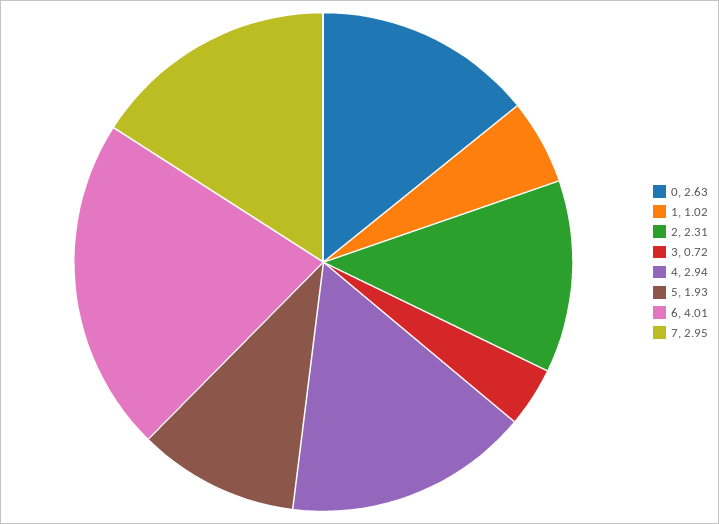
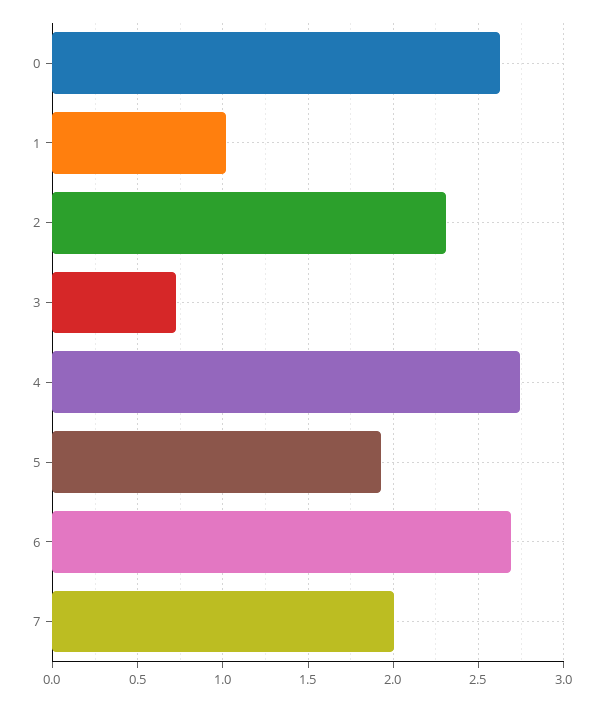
4: 2.94 -> 2.75
6: 4.01 -> 2.7
7: 2.95 -> 2

